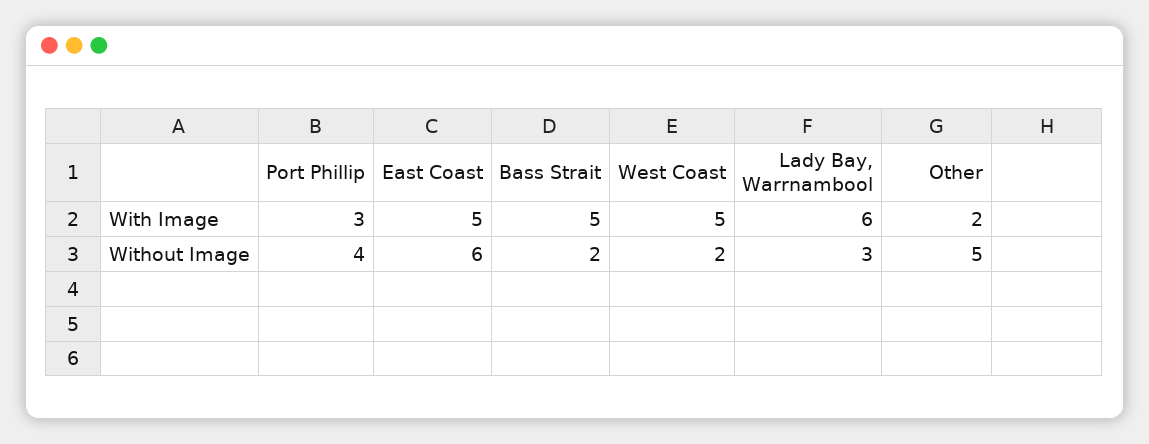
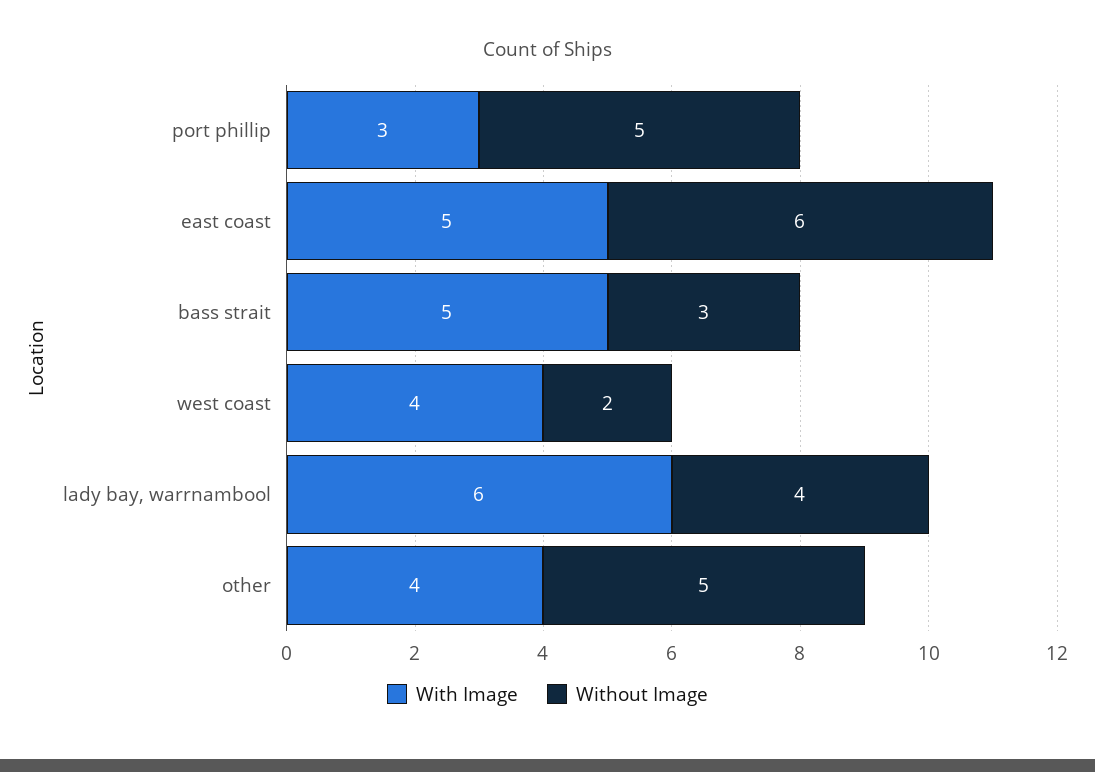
With Image, West Coast: 5 -> 4
With Image, Other: 2 -> 4
Without Image, Port Phillip: 4 -> 5
Without Image, Bass Strait: 2 -> 3
Without Image, Lady Bay, Warrnambool: 3 -> 4

